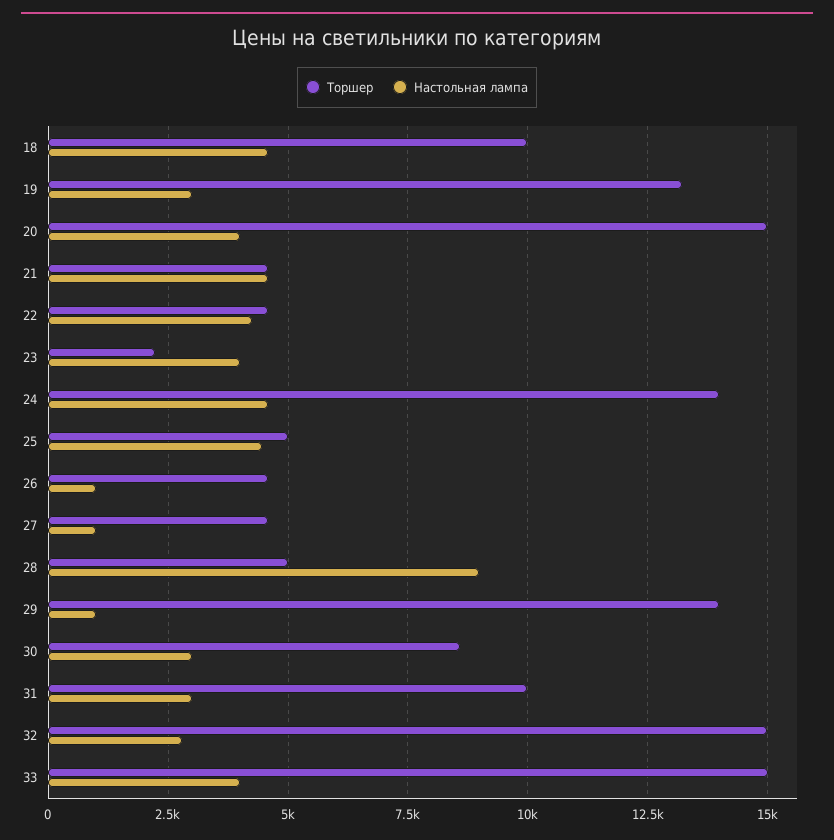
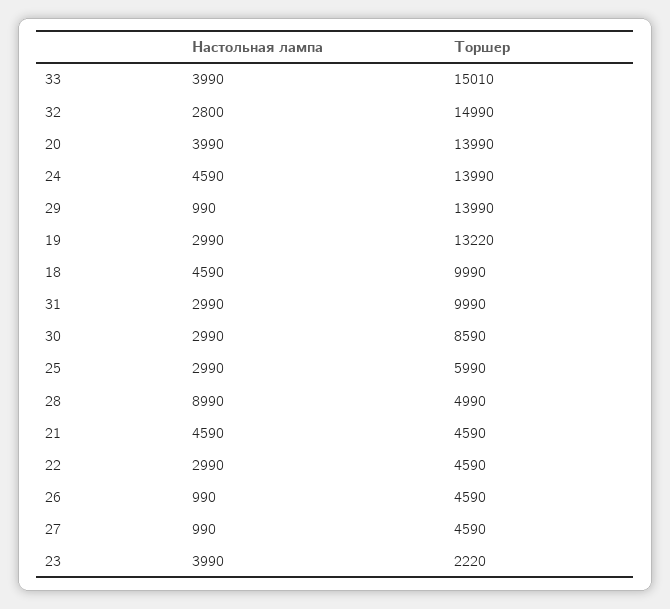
Торшер, 20: 15000 -> 13990
Настольная лампа, 22: 4250 -> 2990
Торшер, 25: 5000 -> 5990
Настольная лампа, 25: 4500 -> 2990

